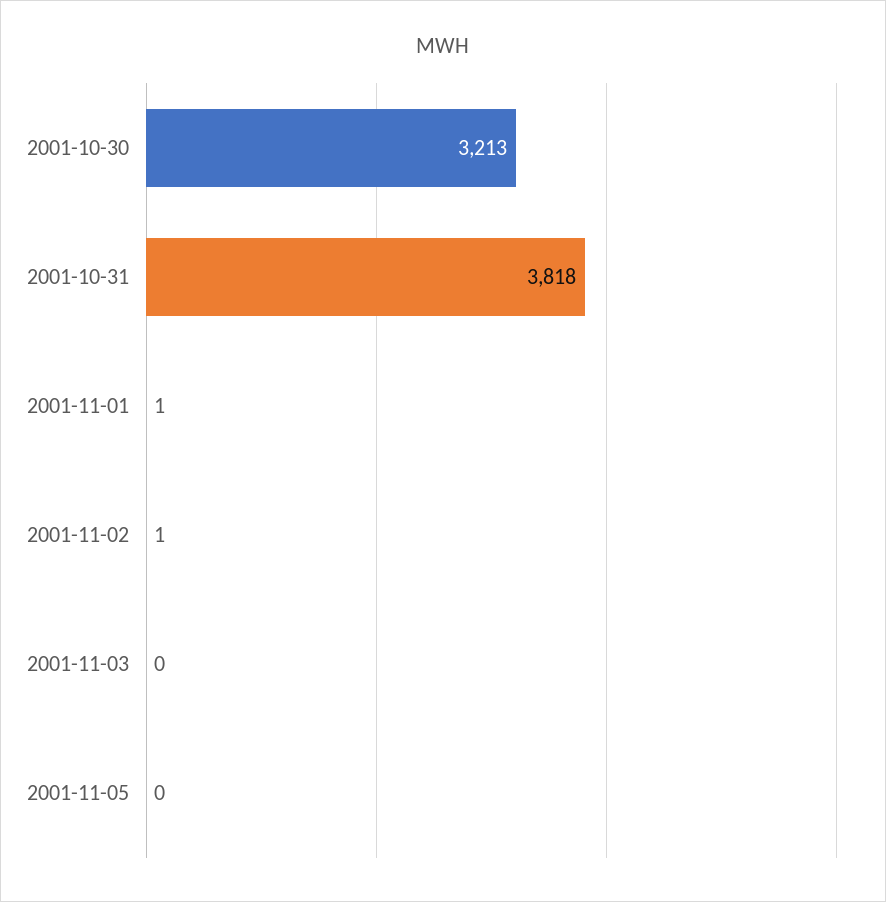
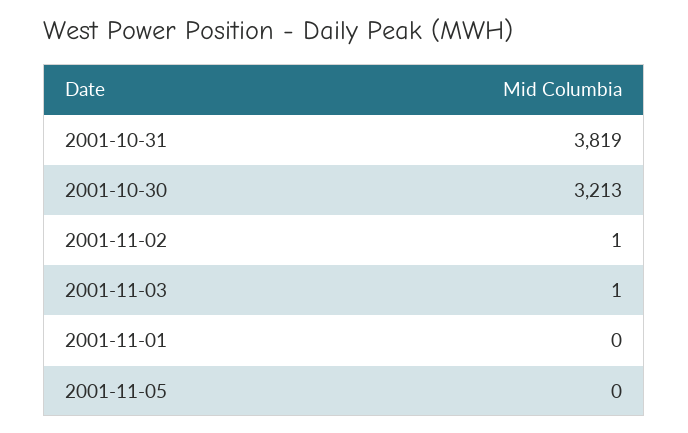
2001-10-31: 3818 -> 3819
2001-11-01: 1 -> 0
2001-11-03: 0 -> 1

